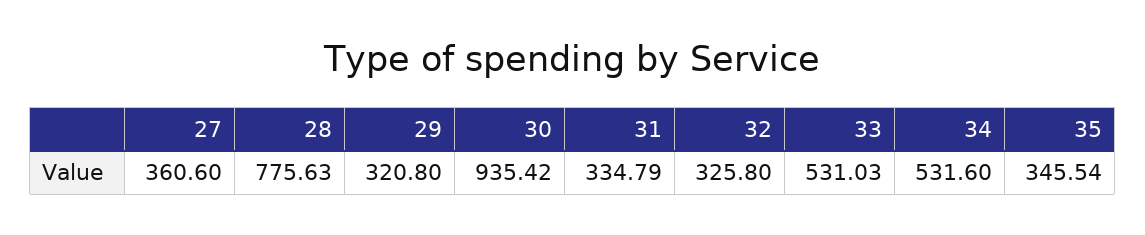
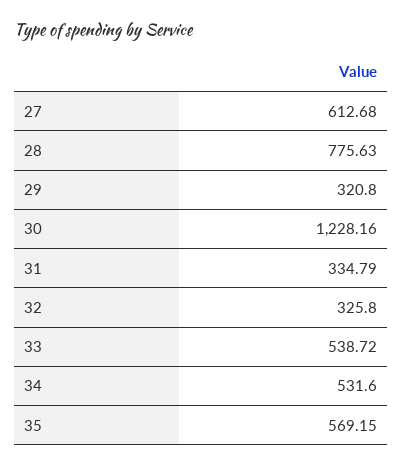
27: 360.6 -> 612.68
30: 935.42 -> 1228.16
33: 531.03 -> 538.72
35: 345.54 -> 569.15

